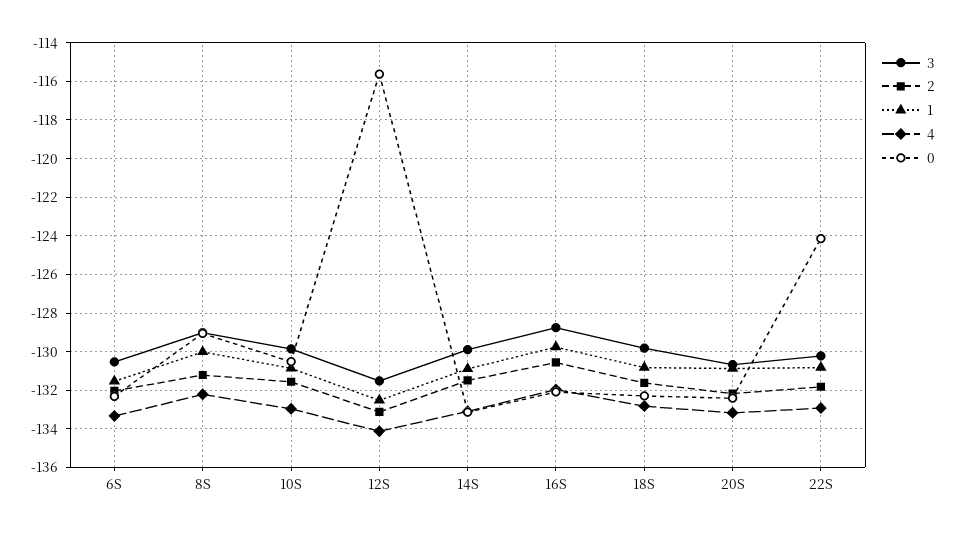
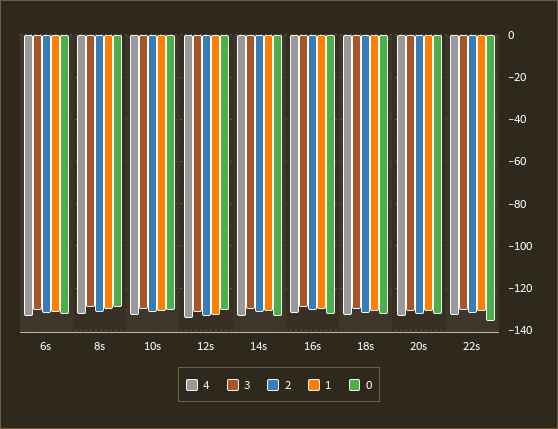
0, 12S: -115.5 -> -130
0, 22S: -124 -> -135

